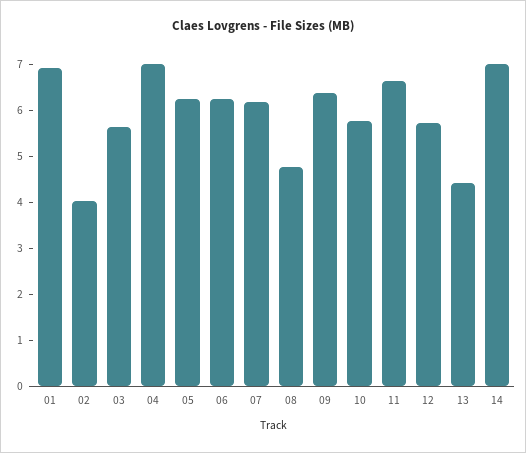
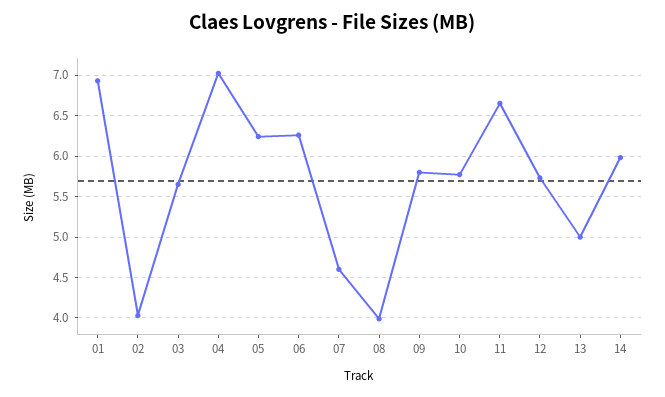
07: 6.2 -> 4.6
08: 4.8 -> 4
09: 6.4 -> 5.8
13: 4.4 -> 5
14: 7 -> 6

